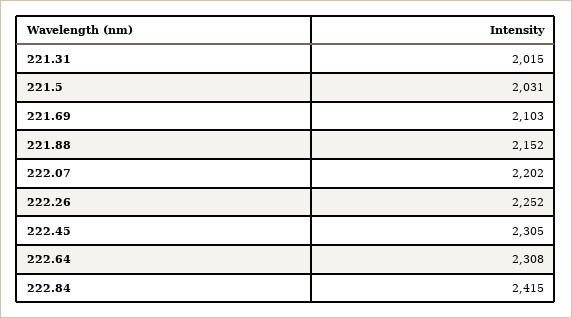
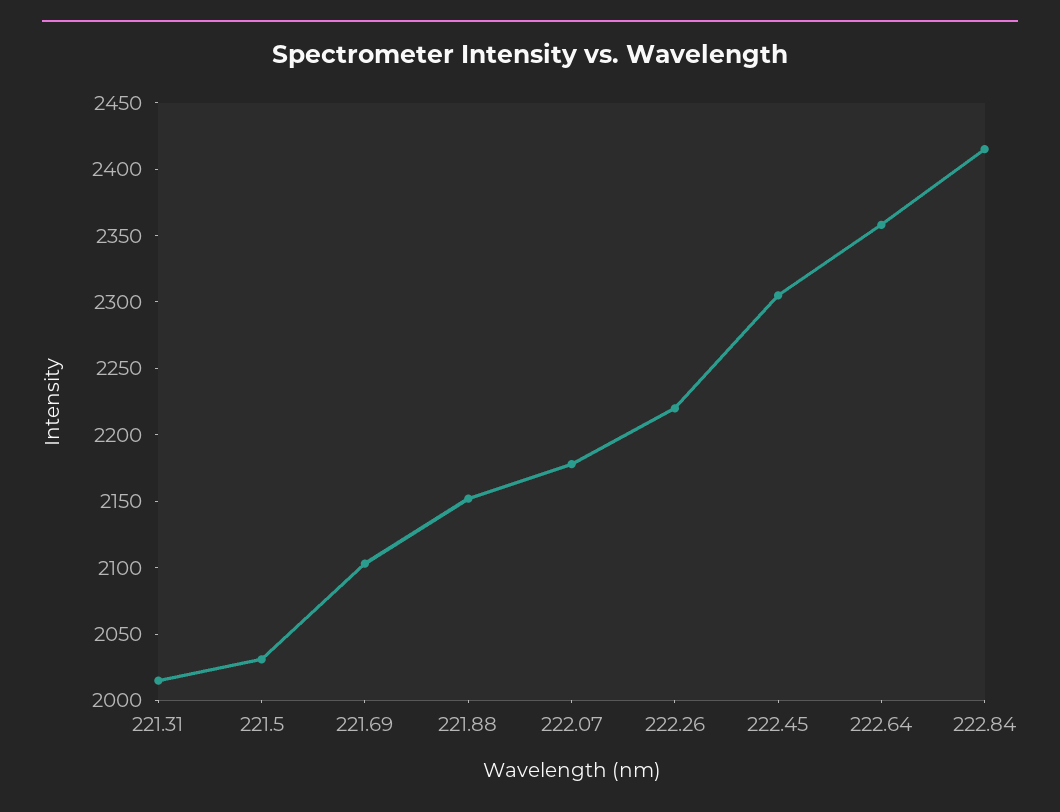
222.07: 2202 -> 2180
222.26: 2252 -> 2220
222.64: 2308 -> 2360

